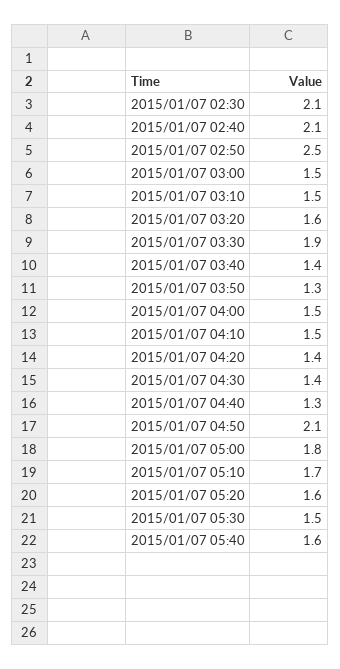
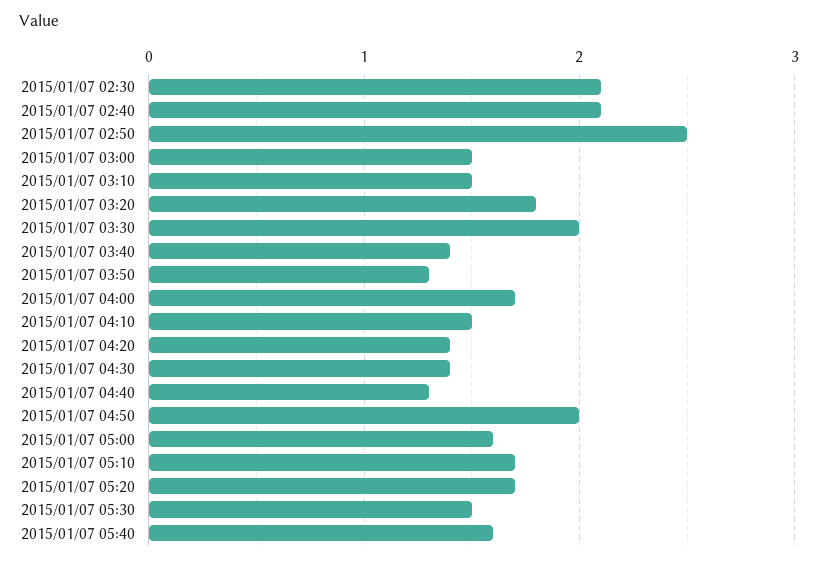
2015/01/07 03:20: 1.6 -> 1.8
2015/01/07 03:30: 1.9 -> 2
2015/01/07 04:00: 1.5 -> 1.7
2015/01/07 04:50: 2.1 -> 2
2015/01/07 05:00: 1.8 -> 1.6
2015/01/07 05:20: 1.6 -> 1.7

